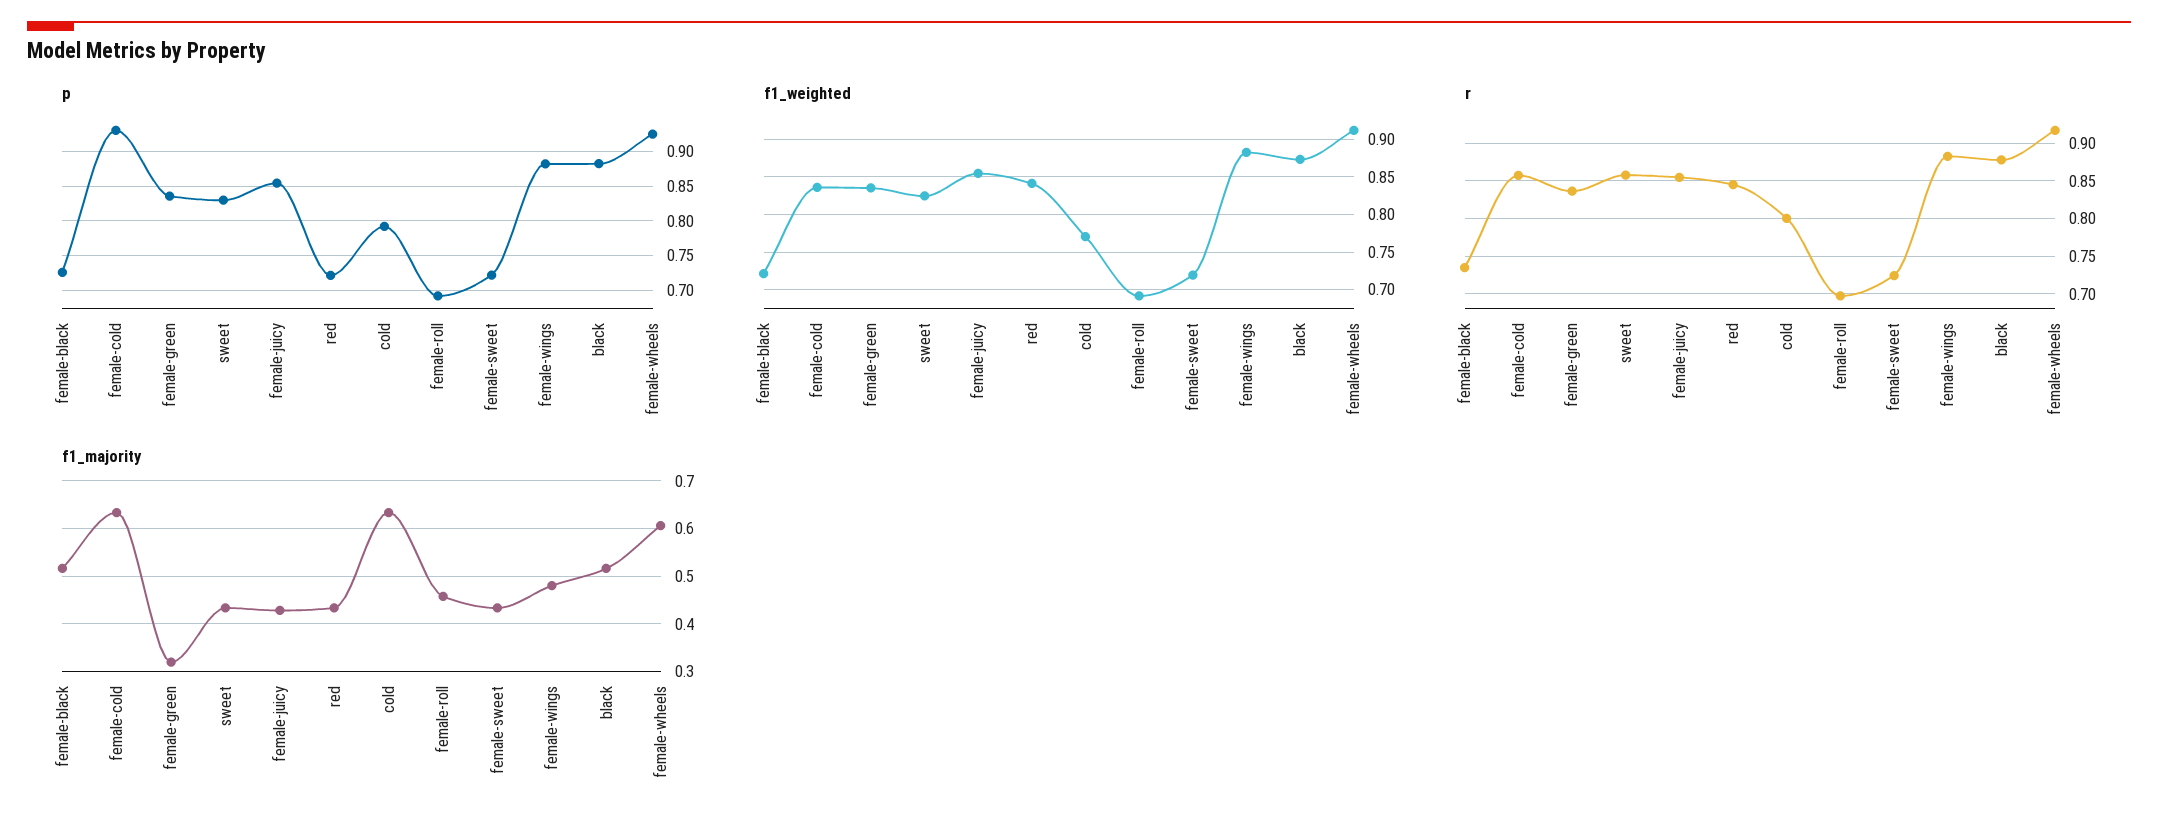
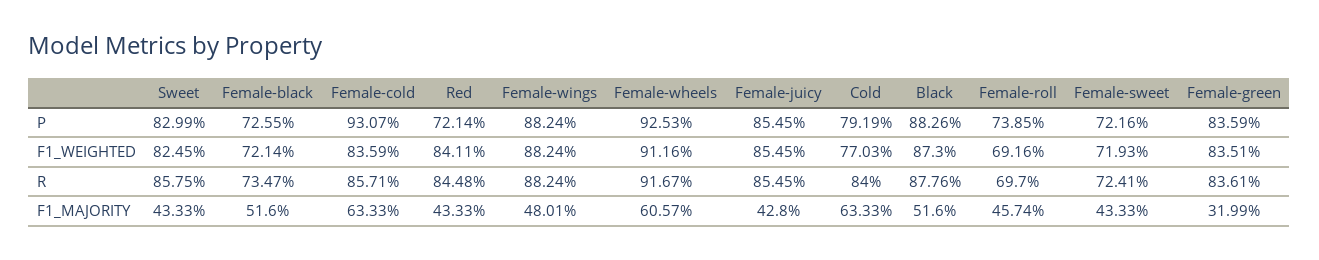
p, female-roll: 0.69 -> 0.7385
r, cold: 0.8 -> 0.84

